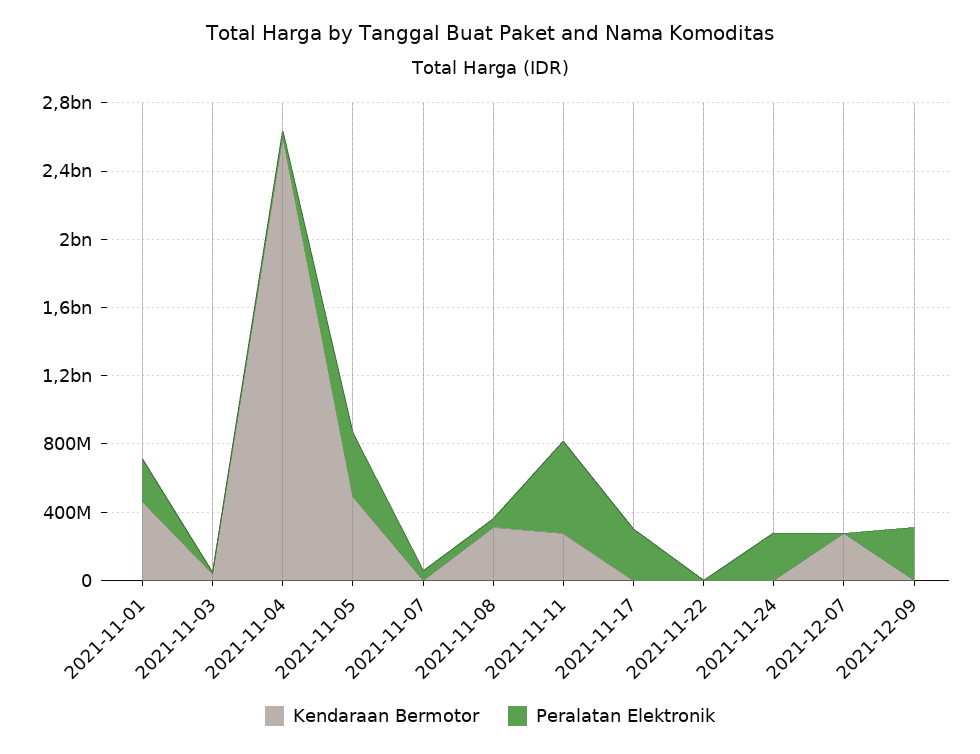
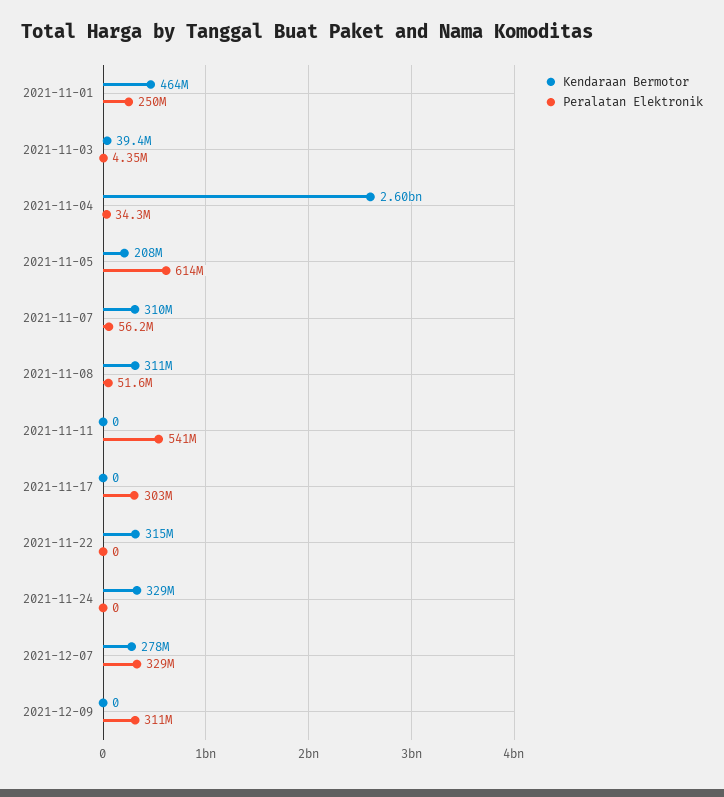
Kendaraan Bermotor, 2021-11-05: 500000000 -> 208000000
Peralatan Elektronik, 2021-11-05: 400000000 -> 614000000
Kendaraan Bermotor, 2021-11-07: 0 -> 310000000
Kendaraan Bermotor, 2021-11-11: 300000000 -> 0
Kendaraan Bermotor, 2021-11-22: 0 -> 315000000
Kendaraan Bermotor, 2021-11-24: 0 -> 329000000
Peralatan Elektronik, 2021-11-24: 300000000 -> 0
Peralatan Elektronik, 2021-12-07: 0 -> 329000000

